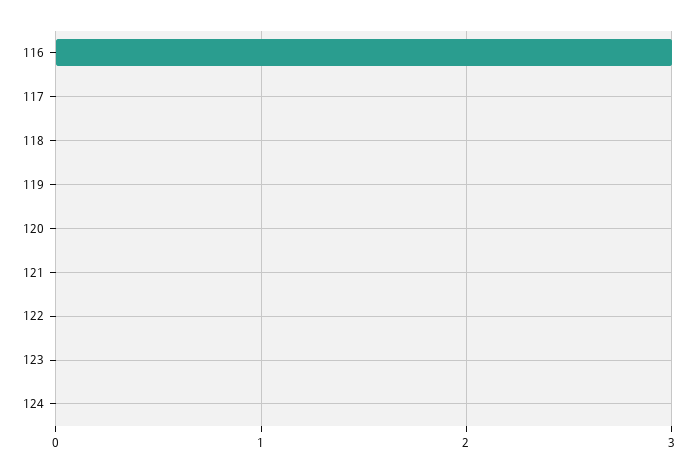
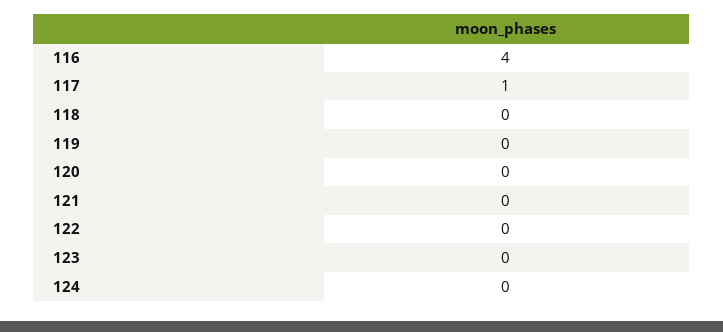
116: 3 -> 4
117: 0 -> 1

